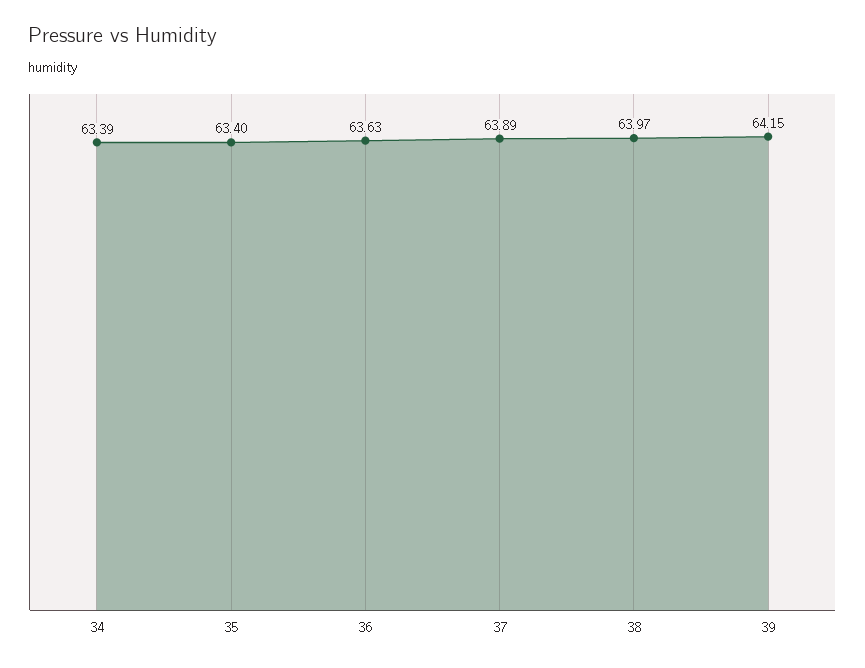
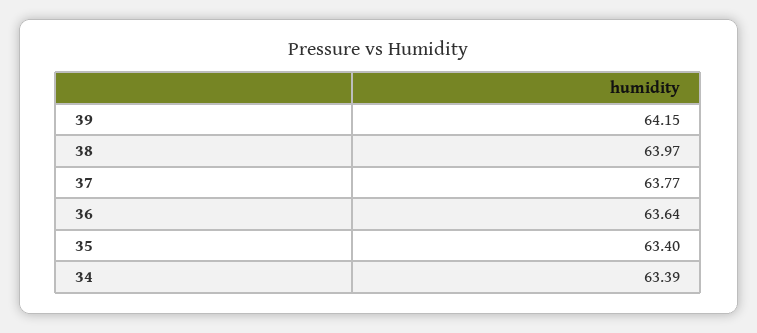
36: 63.63 -> 63.64
37: 63.89 -> 63.77

